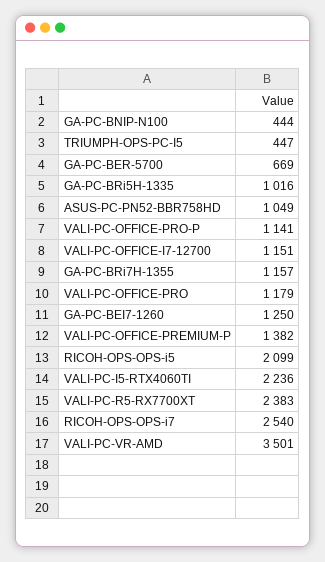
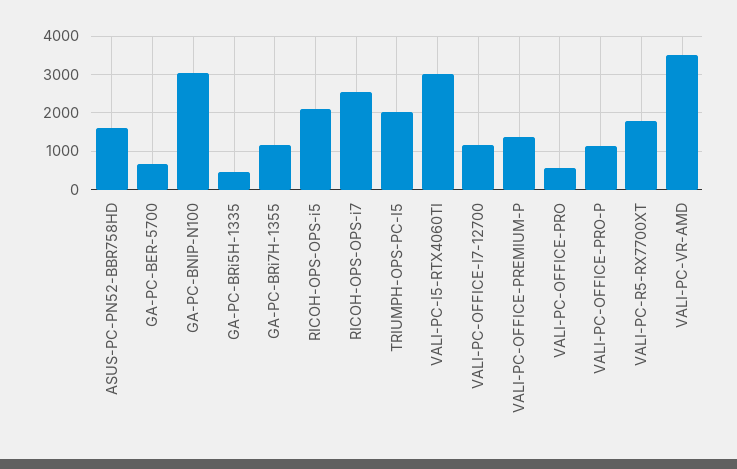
GA-PC-BNIP-N100: 444 -> 3000
TRIUMPH-OPS-PC-I5: 447 -> 2000
GA-PC-BRi5H-1335: 1016 -> 400
ASUS-PC-PN52-BBR758HD: 1049 -> 1600
VALI-PC-OFFICE-PRO: 1179 -> 600
GA-PC-BEI7-1260: 1250 -> none
VALI-PC-I5-RTX4060TI: 2236 -> 3000
VALI-PC-R5-RX7700XT: 2383 -> 1800

